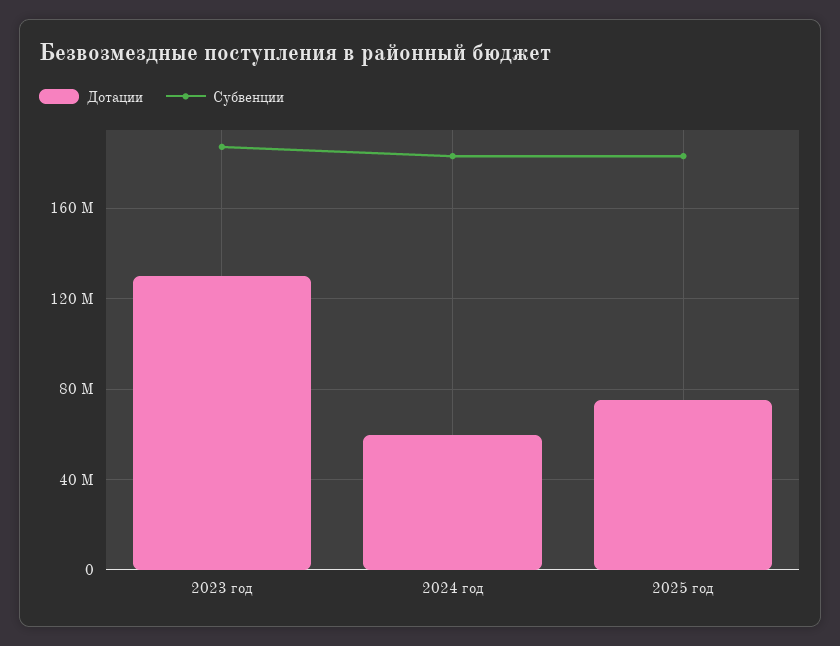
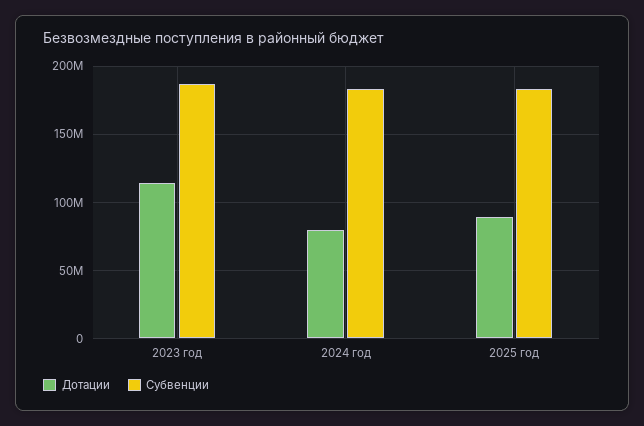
Дотации, 2023 год: 130000000 -> 115000000
Дотации, 2024 год: 60000000 -> 80000000
Дотации, 2025 год: 75000000 -> 90000000

